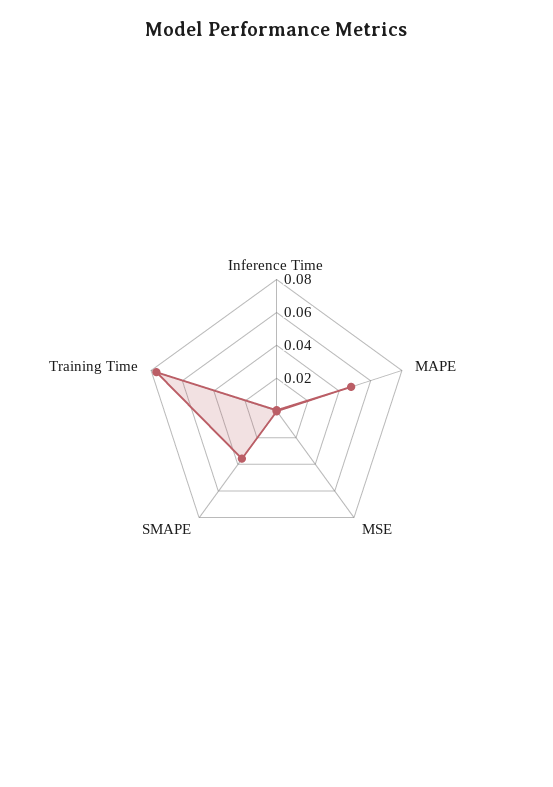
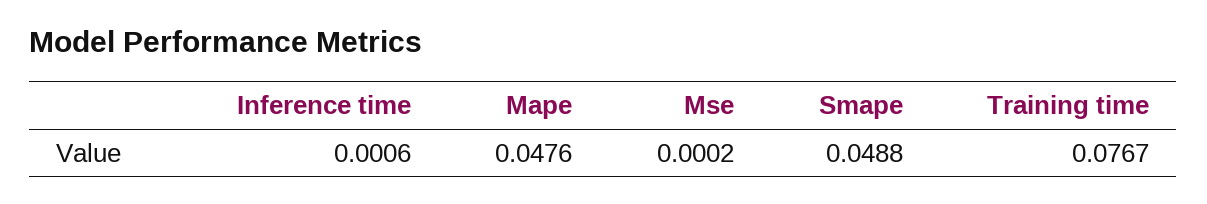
SMAPE: 0.035 -> 0.0488

